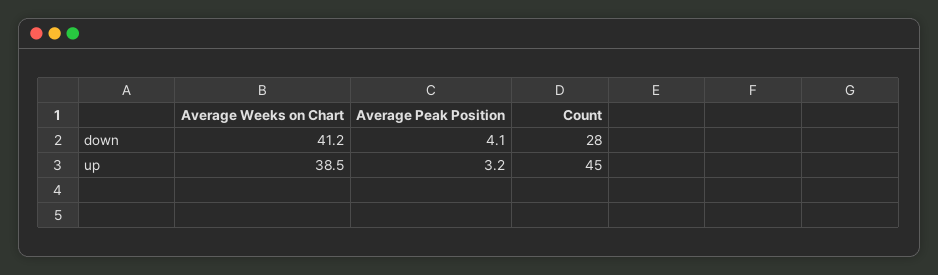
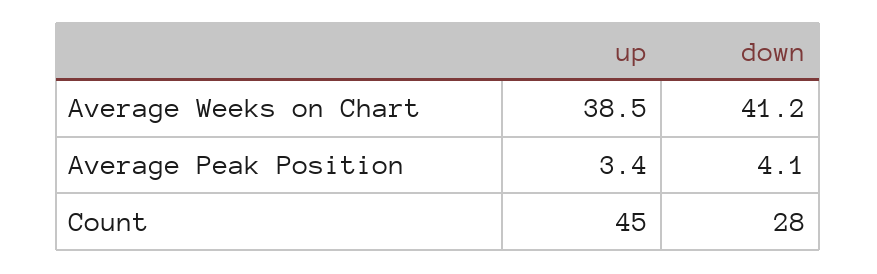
Average Peak Position, up: 3.2 -> 3.4

